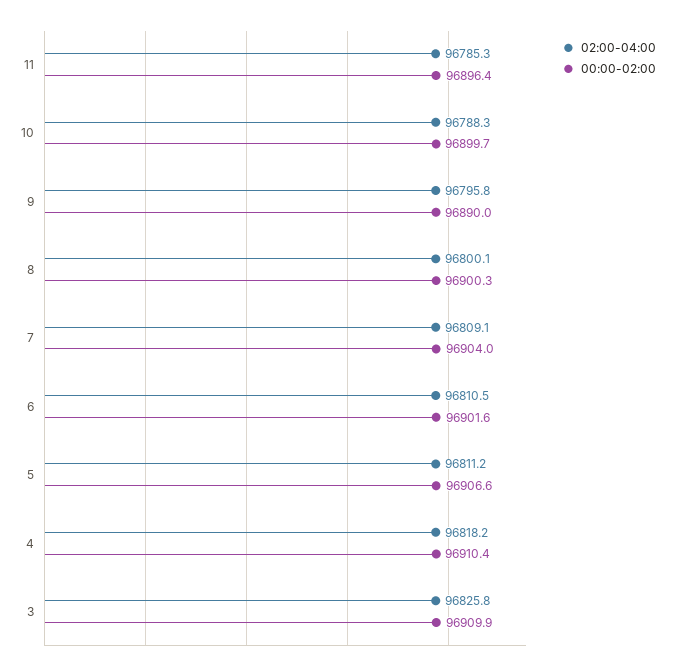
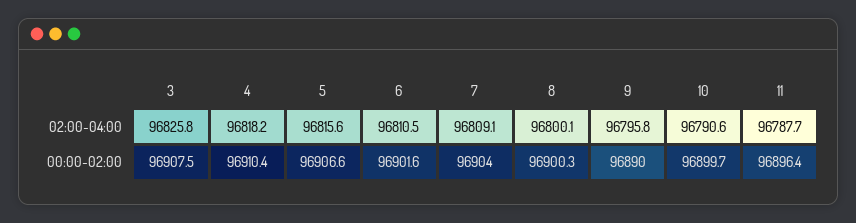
02:00-04:00, 11: 96785.3 -> 96787.7
02:00-04:00, 10: 96788.3 -> 96790.6
02:00-04:00, 5: 96811.2 -> 96815.6
00:00-02:00, 3: 96909.9 -> 96907.5

